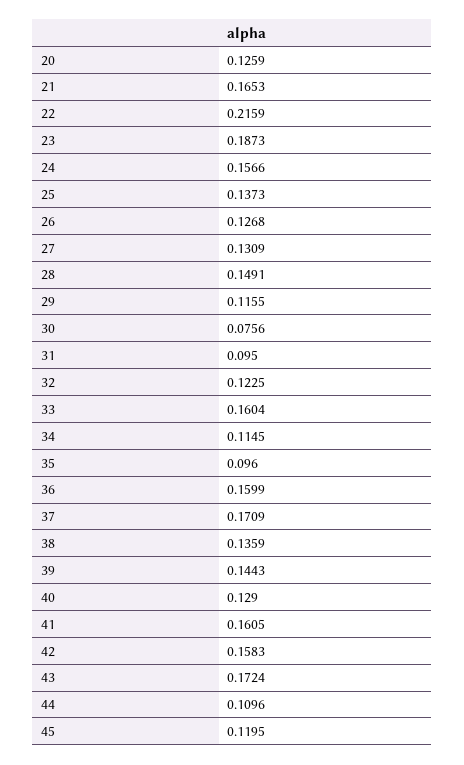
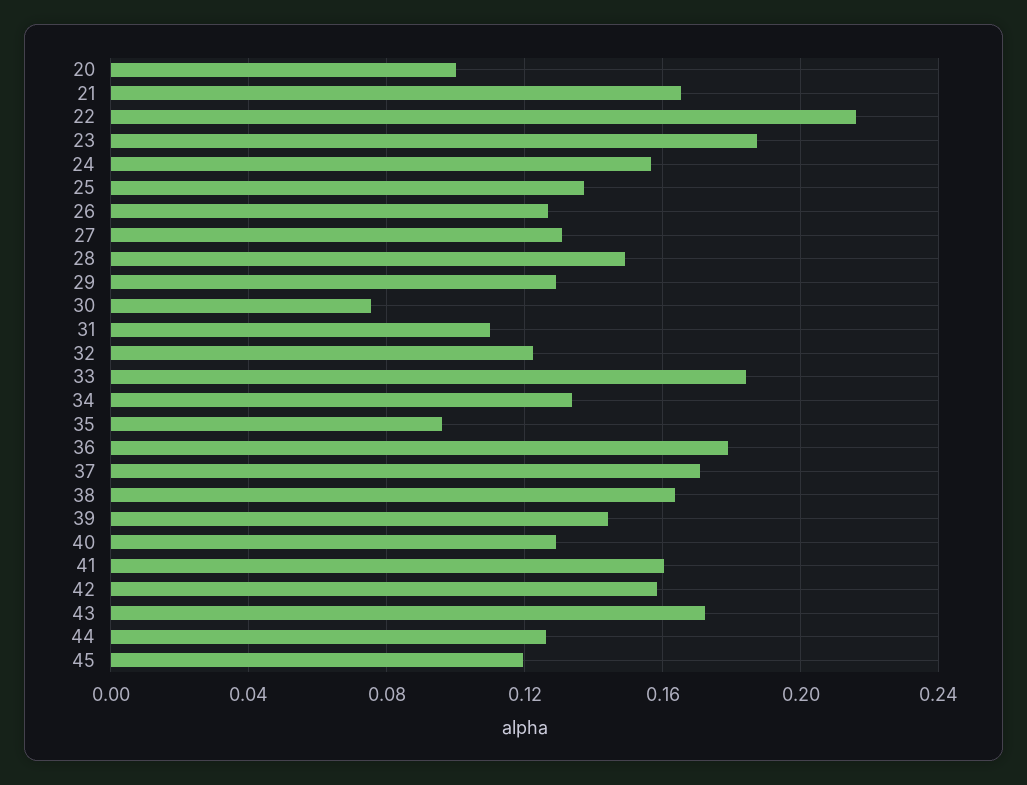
20: 0.1259 -> 0.1
29: 0.1155 -> 0.13
31: 0.095 -> 0.11
33: 0.1604 -> 0.185
34: 0.1145 -> 0.135
36: 0.1599 -> 0.18
38: 0.1359 -> 0.165
44: 0.1096 -> 0.125

